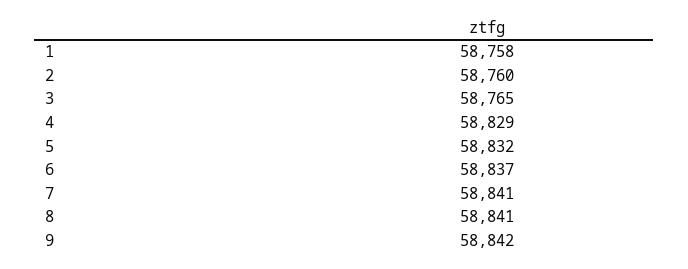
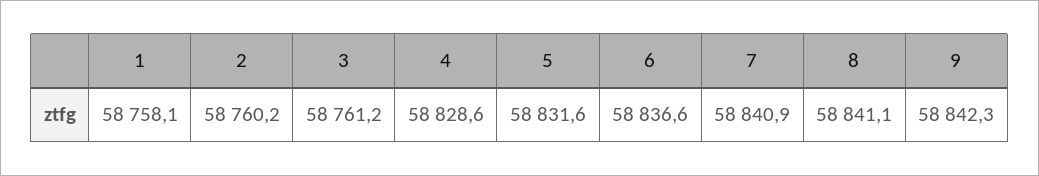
3: 58765 -> 58761.2

